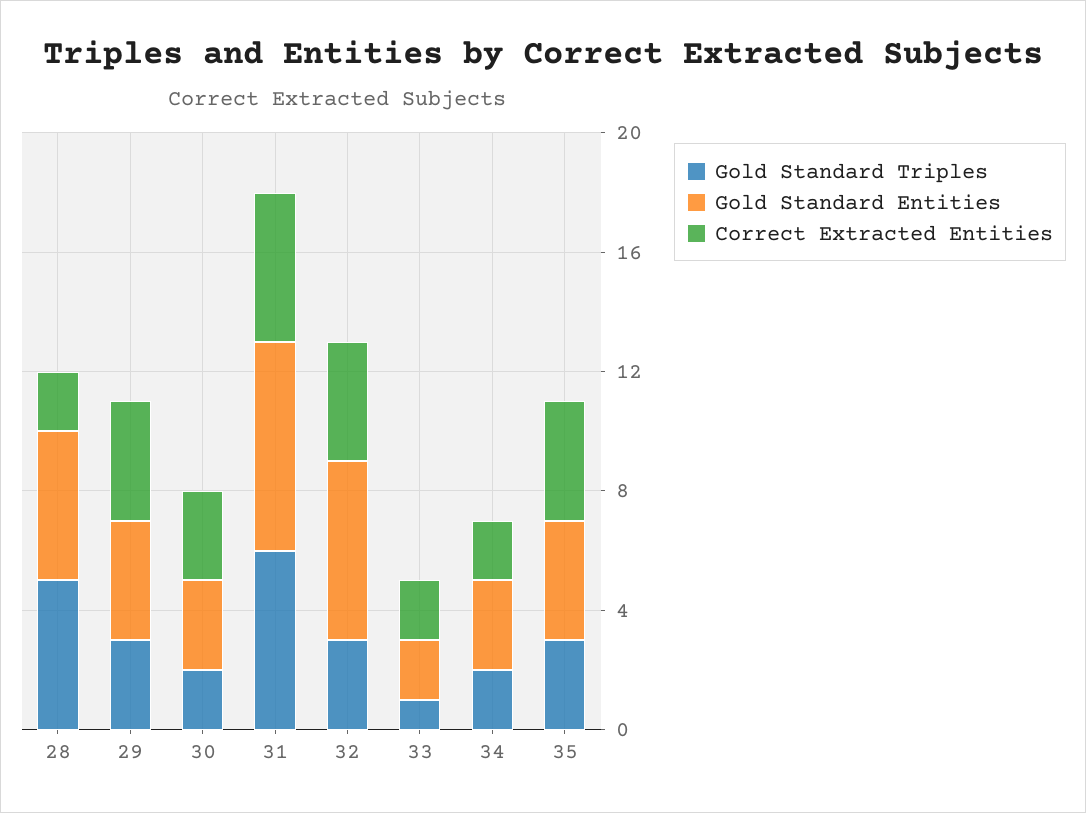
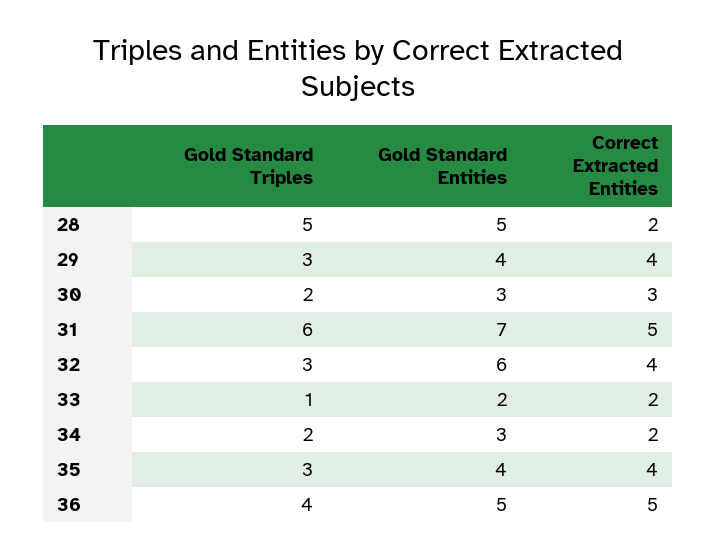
Gold Standard Triples, 36: none -> 4
Gold Standard Entities, 36: none -> 5
Correct Extracted Entities, 36: none -> 5

